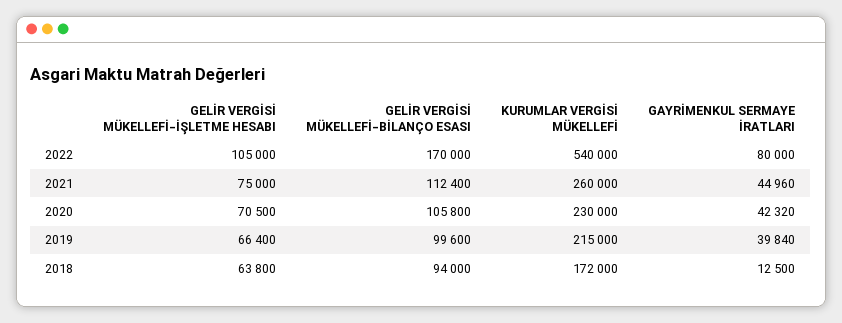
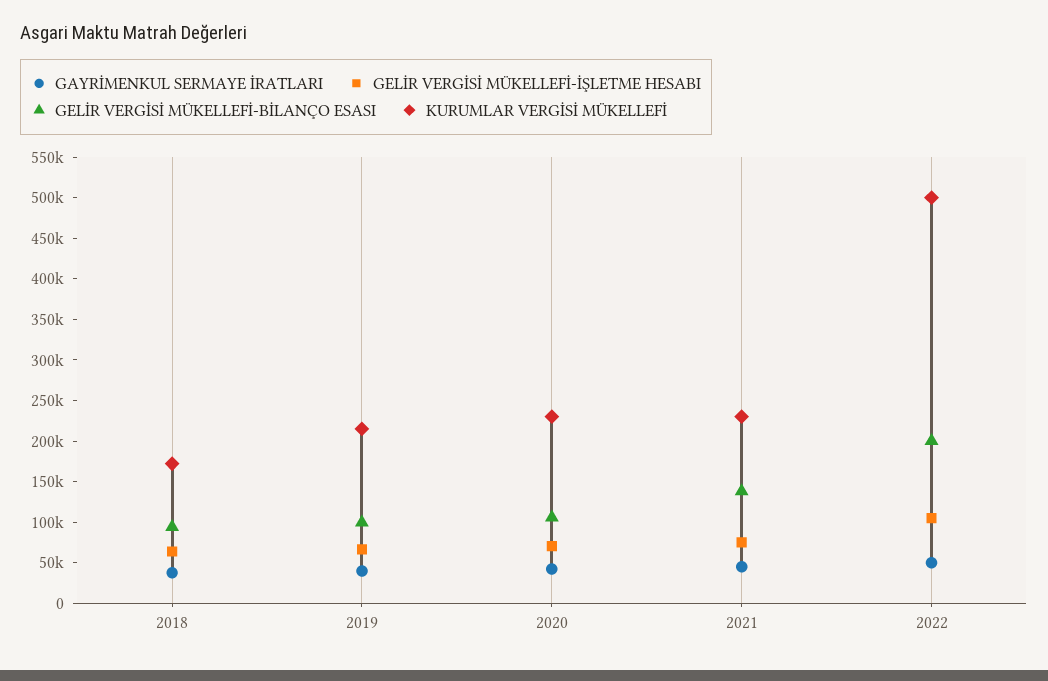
GELİR VERGİSİ MÜKELLEFİ-BİLANÇO ESASI, 2022: 170000 -> 200000
KURUMLAR VERGİSİ MÜKELLEFİ, 2022: 540000 -> 500000
GAYRİMENKUL SERMAYE İRATLARI, 2022: 80000 -> 50000
GELİR VERGİSİ MÜKELLEFİ-BİLANÇO ESASI, 2021: 112400 -> 140000
KURUMLAR VERGİSİ MÜKELLEFİ, 2021: 260000 -> 230000
GAYRİMENKUL SERMAYE İRATLARI, 2018: 12500 -> 40000

